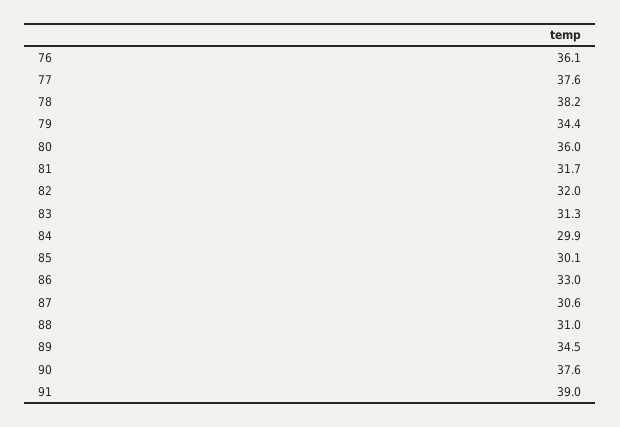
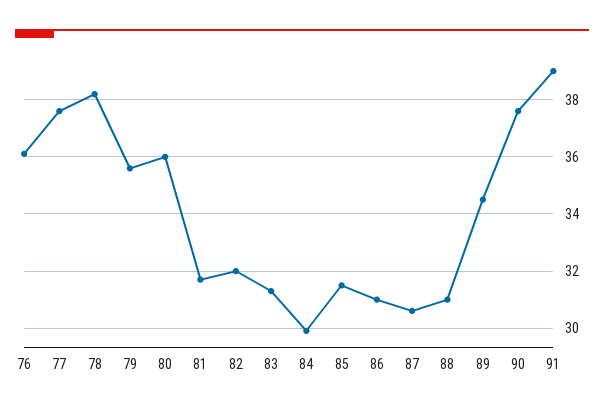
79: 34.4 -> 35.5
85: 30.1 -> 31.5
86: 33 -> 31

